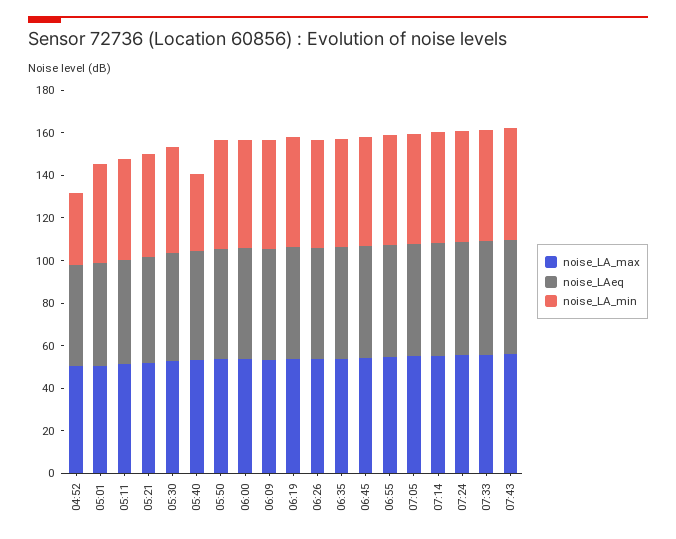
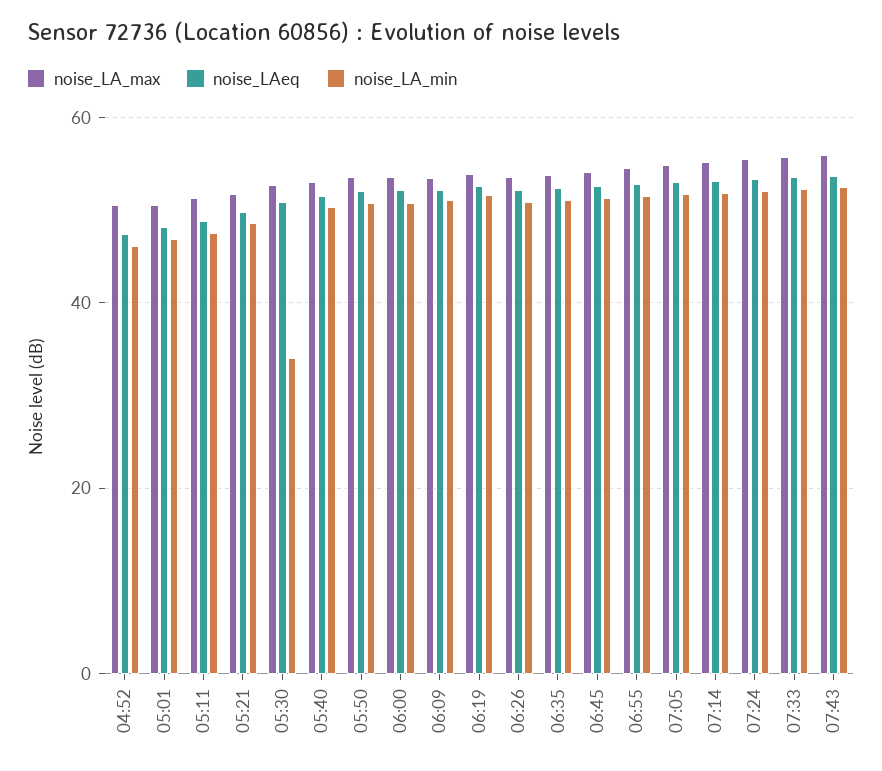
noise_LA_min, 04:52: 35 -> 46
noise_LA_min, 05:30: 50 -> 34
noise_LA_min, 05:40: 35 -> 50

